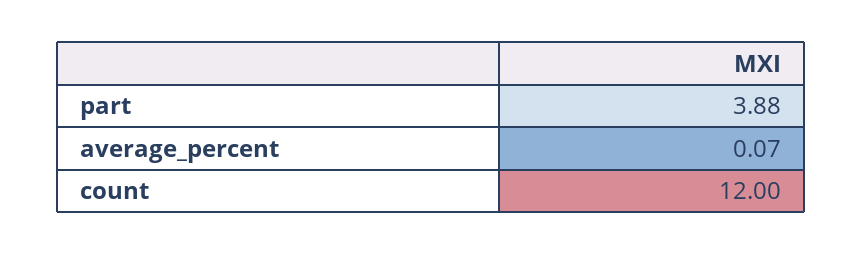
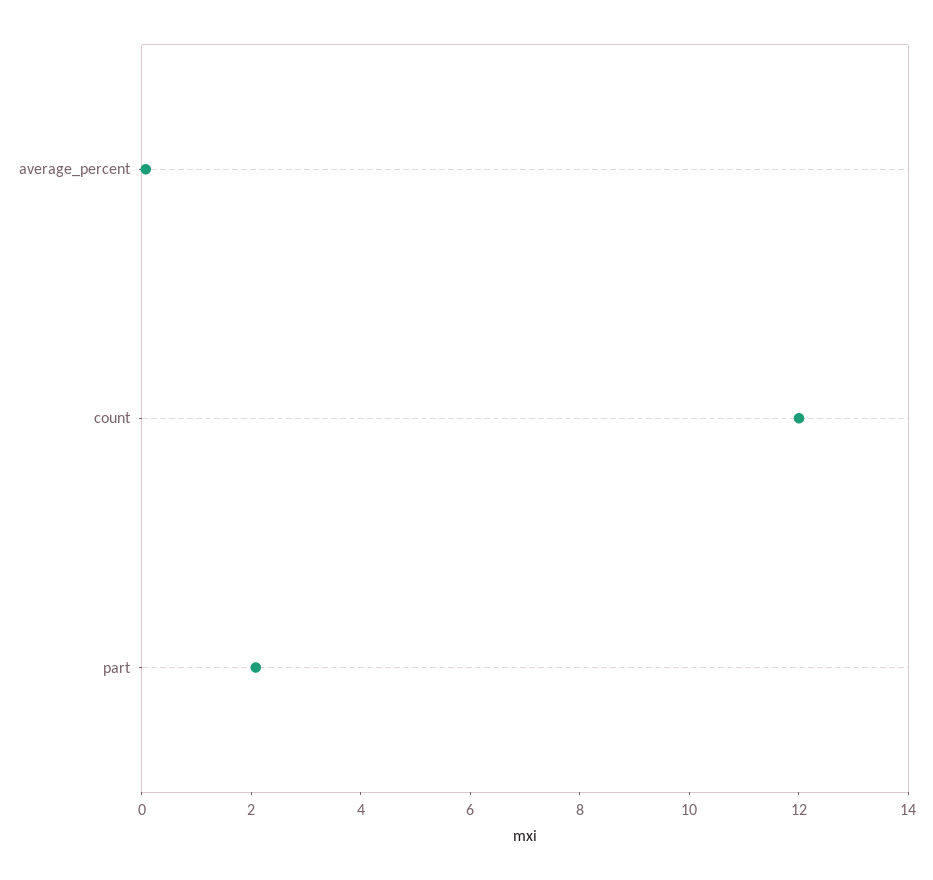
part: 3.88 -> 2

